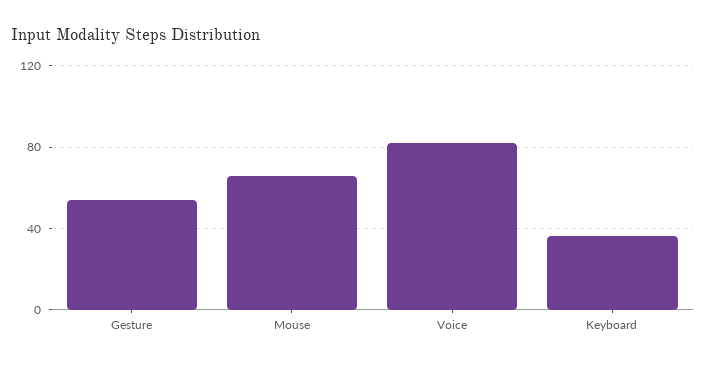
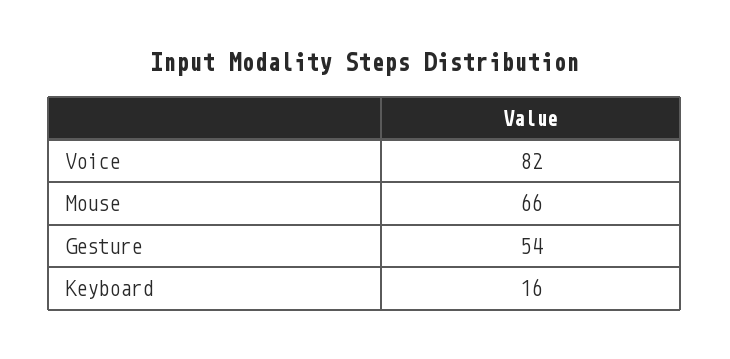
Keyboard: 35 -> 16

